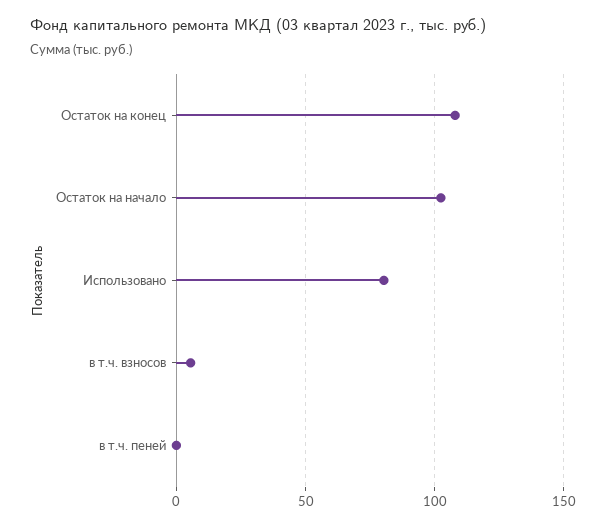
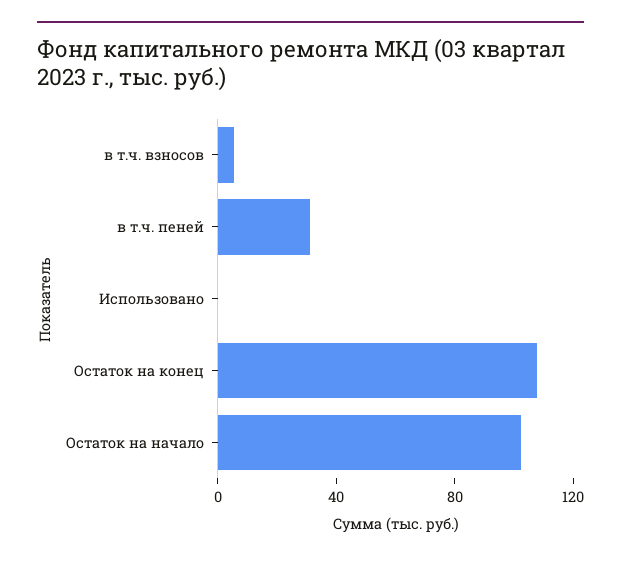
Использовано: 80 -> 0
в т.ч. пеней: 0 -> 30

